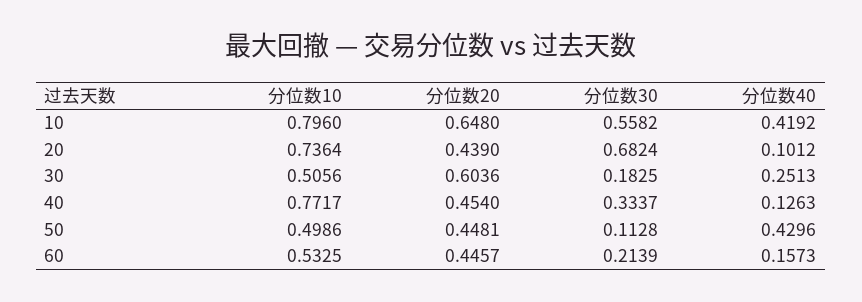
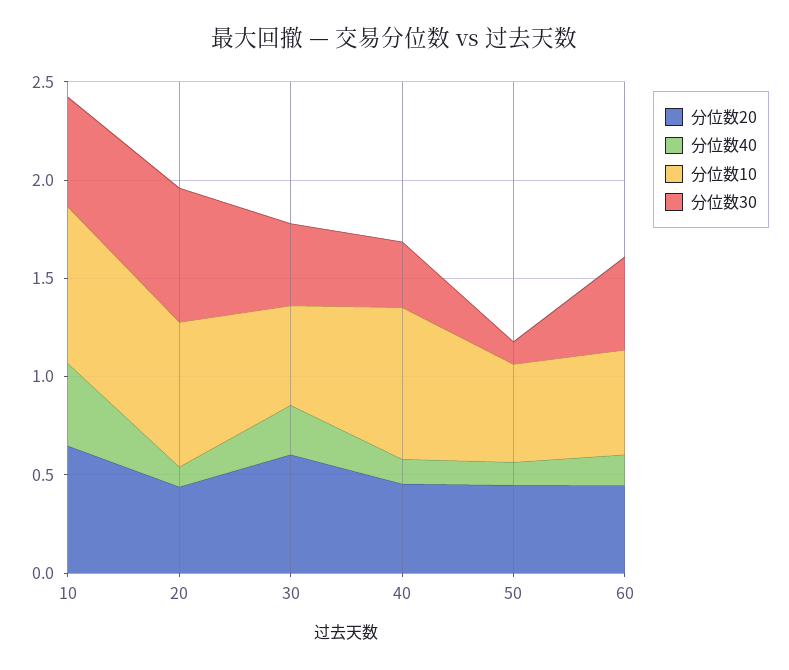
分位数30, 30: 0.1825 -> 0.4
分位数40, 50: 0.4296 -> 0.1
分位数30, 60: 0.2139 -> 0.5

